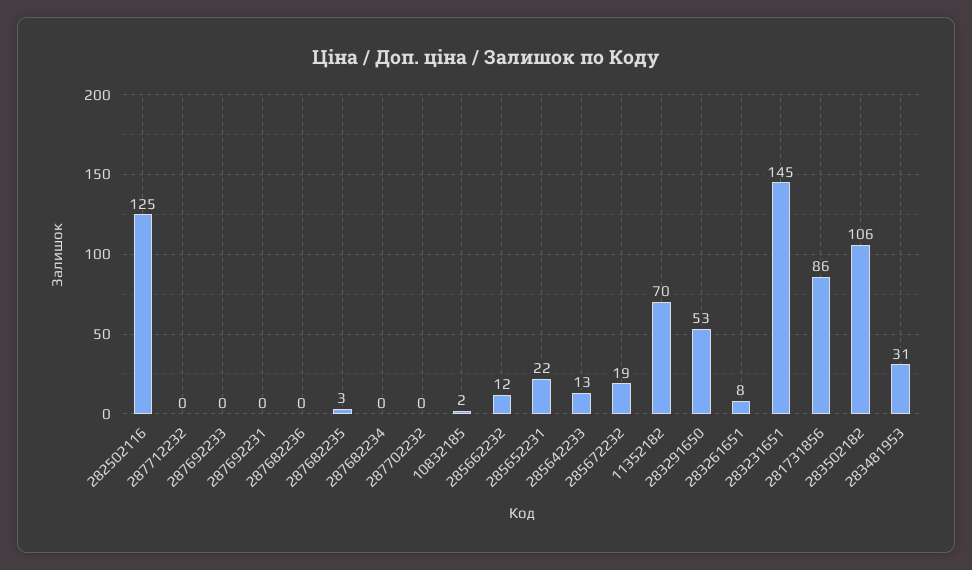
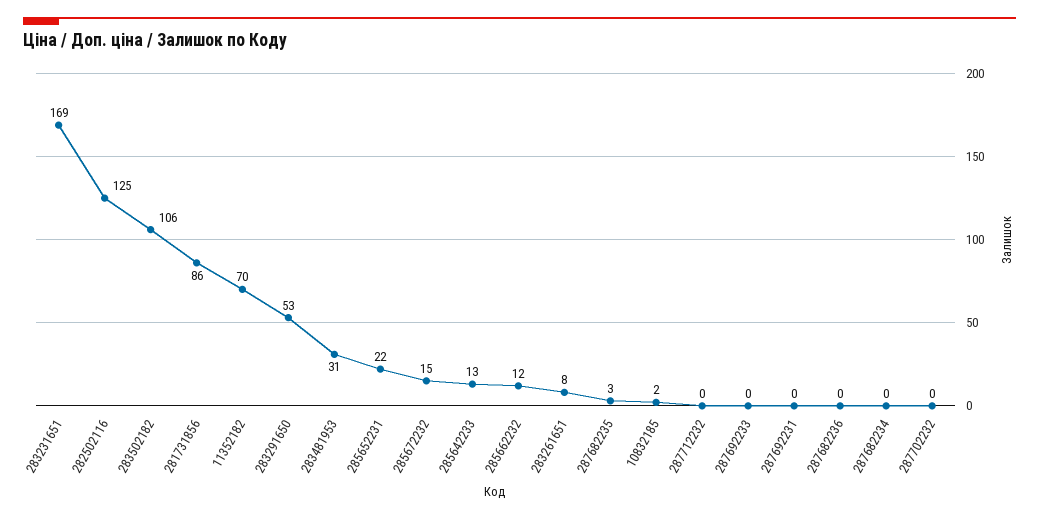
285672232: 19 -> 15
283231651: 145 -> 169

